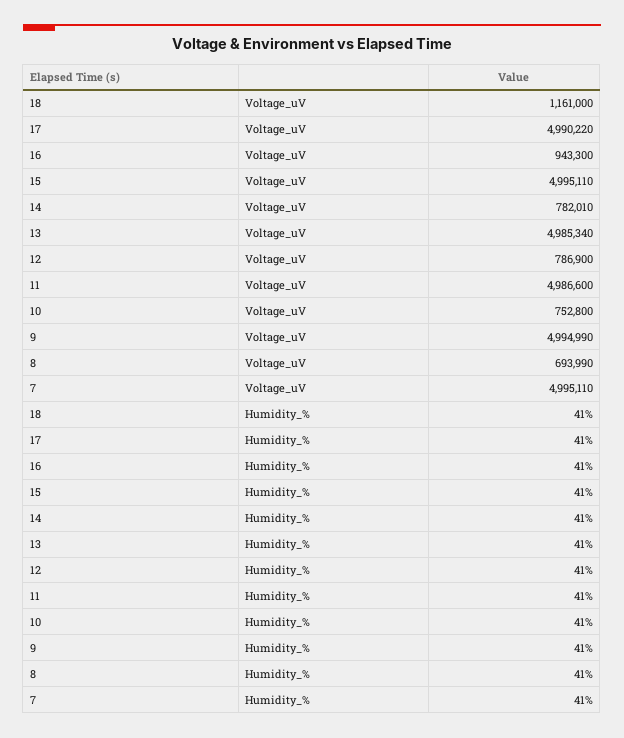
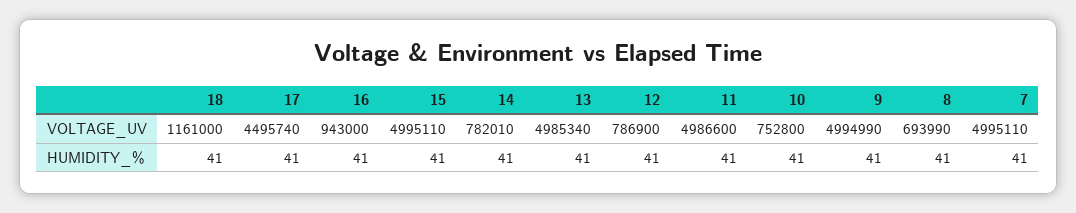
17, Voltage_uV: 4990220 -> 4495740
16, Voltage_uV: 943300 -> 943000

